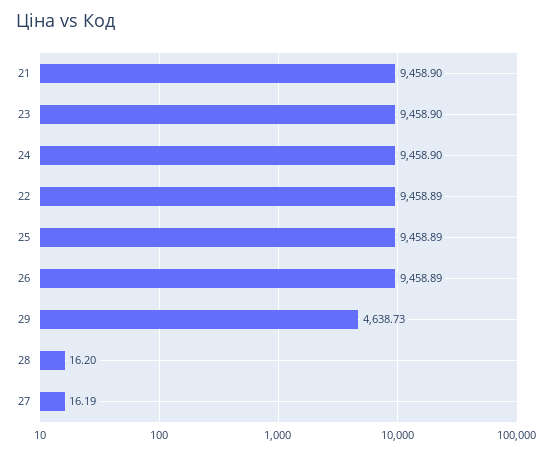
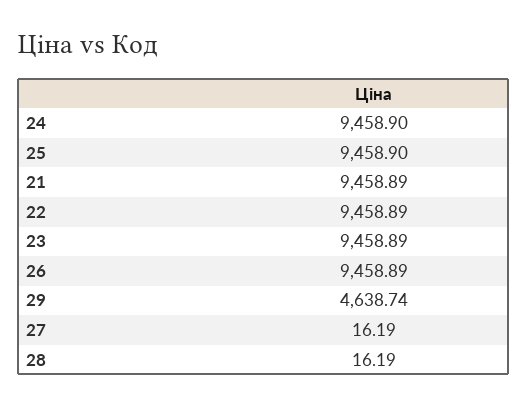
21: 9458.9 -> 9458.89
23: 9458.9 -> 9458.89
25: 9458.89 -> 9458.9
29: 4638.73 -> 4638.74
28: 16.2 -> 16.19

